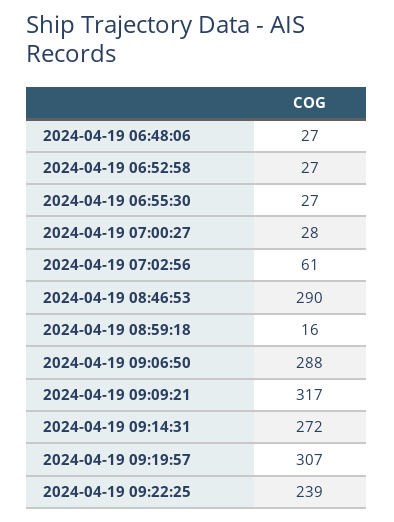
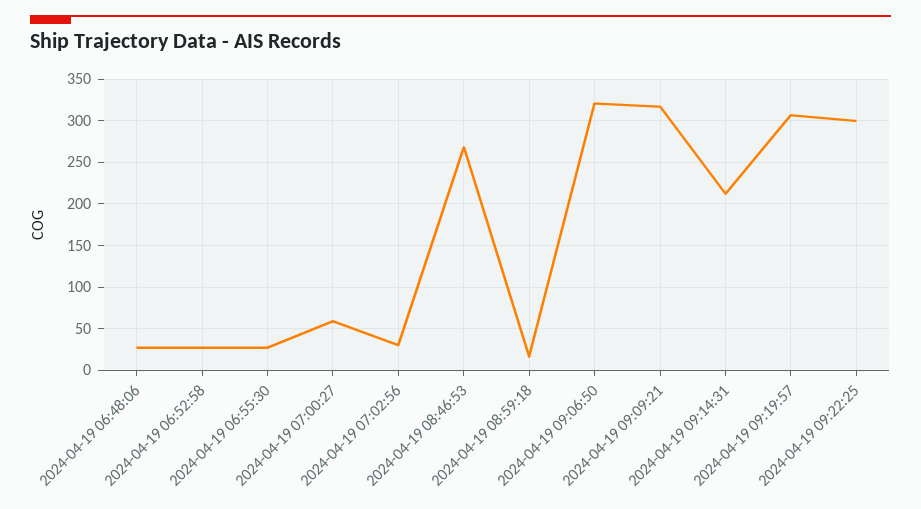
2024-04-19 07:00:27: 28 -> 60
2024-04-19 07:02:56: 61 -> 30
2024-04-19 08:46:53: 290 -> 270
2024-04-19 09:06:50: 288 -> 320
2024-04-19 09:14:31: 272 -> 210
2024-04-19 09:22:25: 239 -> 300

